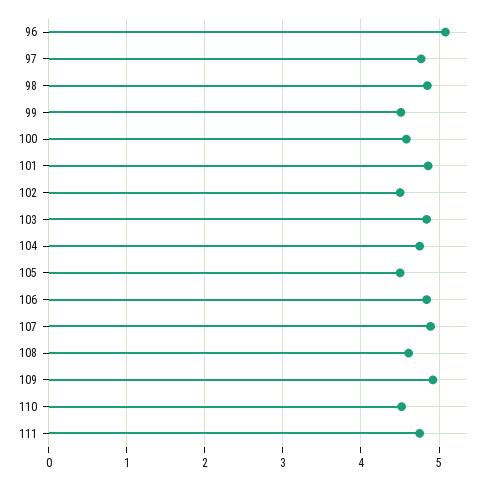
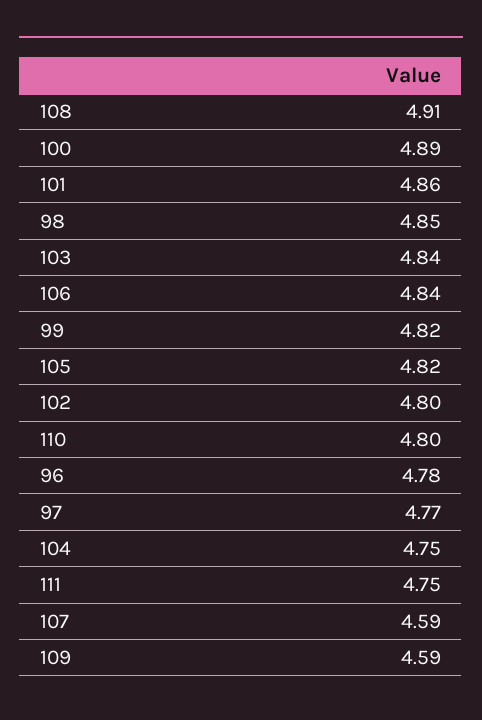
96: 5.1 -> 4.78
99: 4.5 -> 4.82
100: 4.6 -> 4.89
102: 4.5 -> 4.8
105: 4.5 -> 4.82
107: 4.9 -> 4.59
108: 4.6 -> 4.91
109: 4.9 -> 4.59
110: 4.5 -> 4.8

